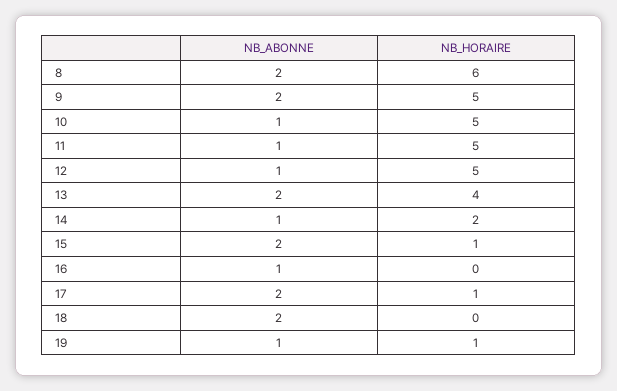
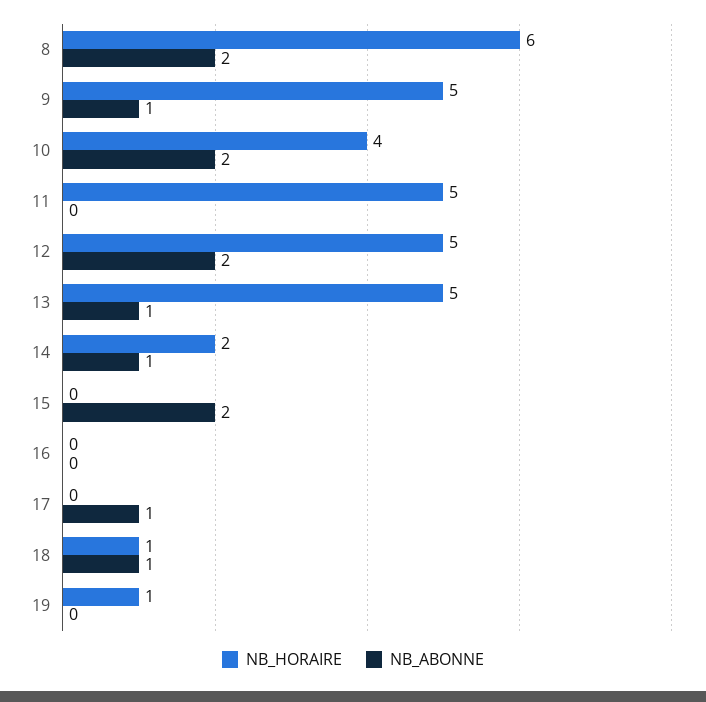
NB_ABONNE, 9: 2 -> 1
NB_ABONNE, 10: 1 -> 2
NB_HORAIRE, 10: 5 -> 4
NB_ABONNE, 11: 1 -> 0
NB_ABONNE, 12: 1 -> 2
NB_ABONNE, 13: 2 -> 1
NB_HORAIRE, 13: 4 -> 5
NB_HORAIRE, 15: 1 -> 0
NB_ABONNE, 16: 1 -> 0
NB_ABONNE, 17: 2 -> 1
NB_HORAIRE, 17: 1 -> 0
NB_ABONNE, 18: 2 -> 1
NB_HORAIRE, 18: 0 -> 1
NB_ABONNE, 19: 1 -> 0

